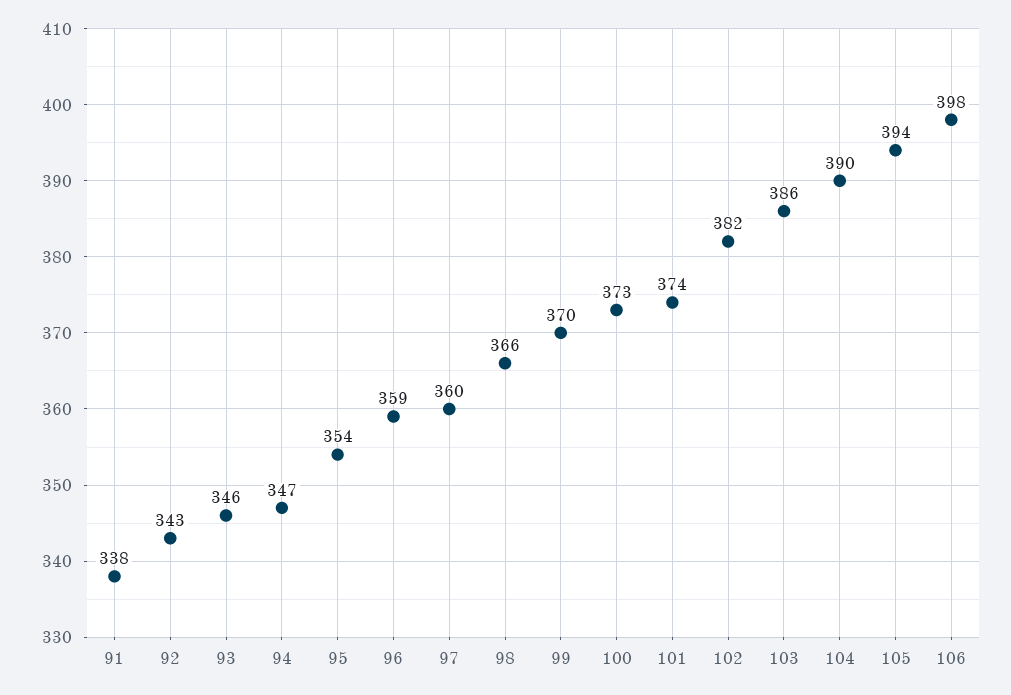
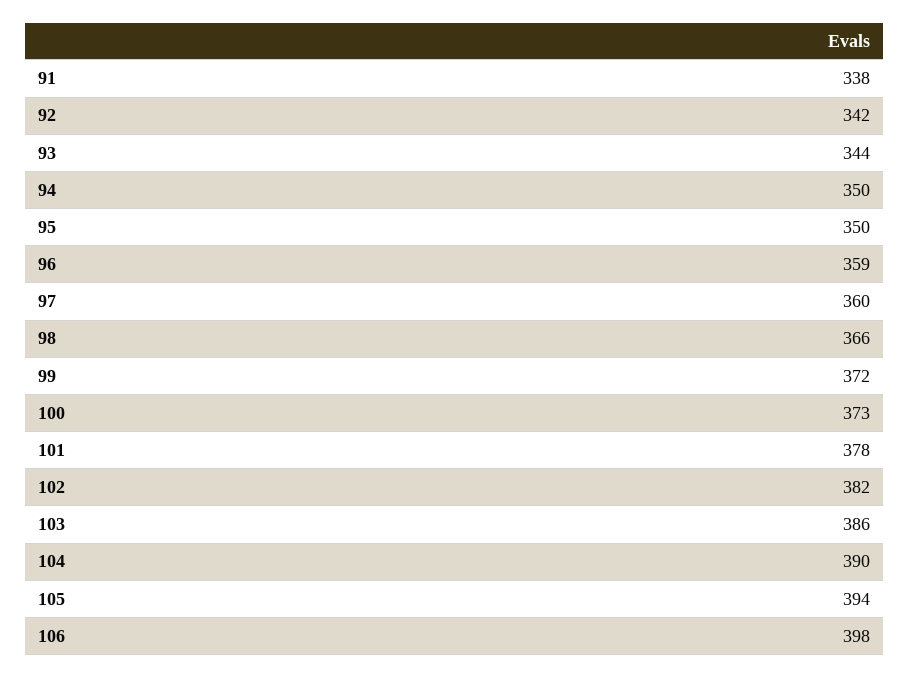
92: 343 -> 342
93: 346 -> 344
94: 347 -> 350
95: 354 -> 350
99: 370 -> 372
101: 374 -> 378

